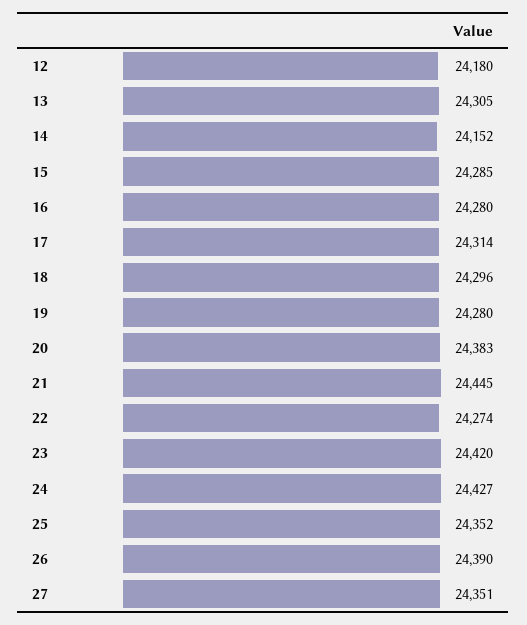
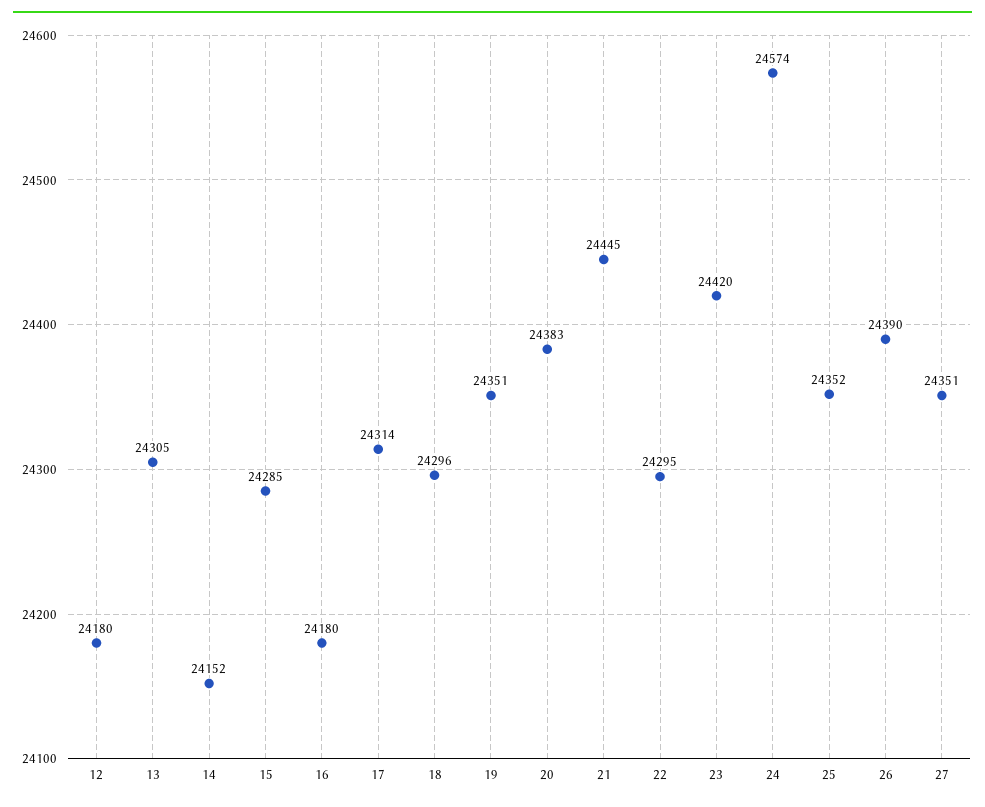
16: 24280 -> 24180
19: 24280 -> 24351
22: 24274 -> 24295
24: 24427 -> 24574

